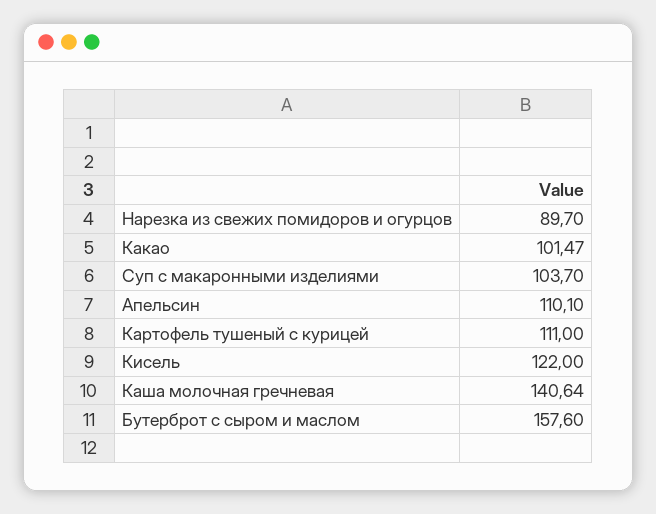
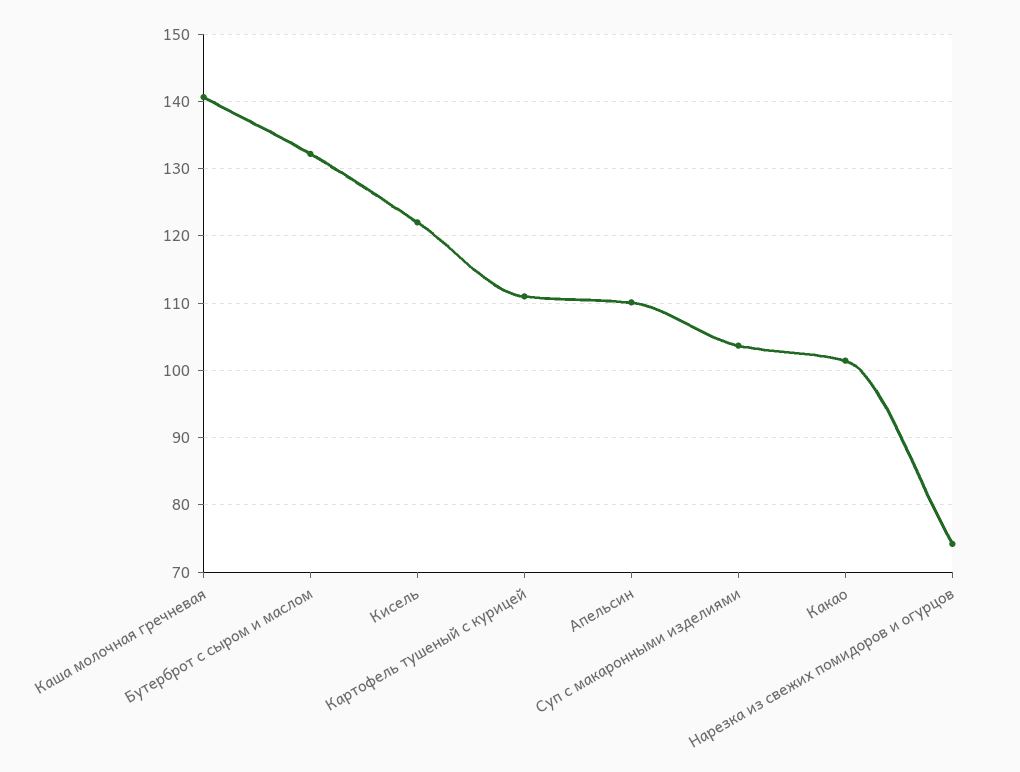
Нарезка из свежих помидоров и огурцов: 89.7 -> 74
Бутерброт с сыром и маслом: 157.6 -> 132

